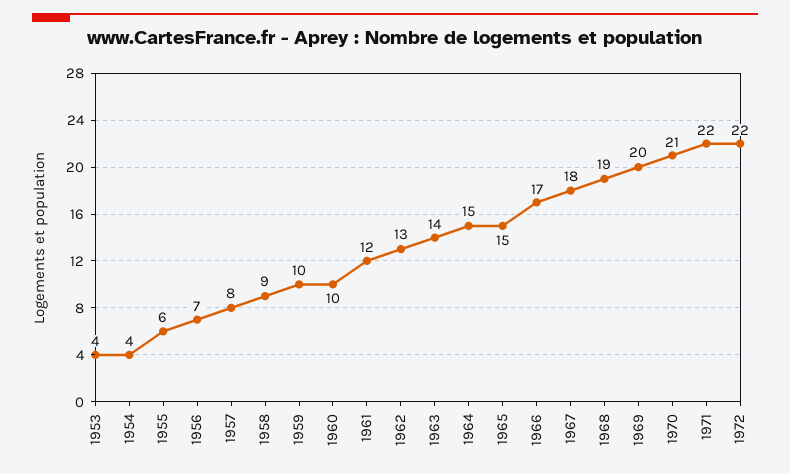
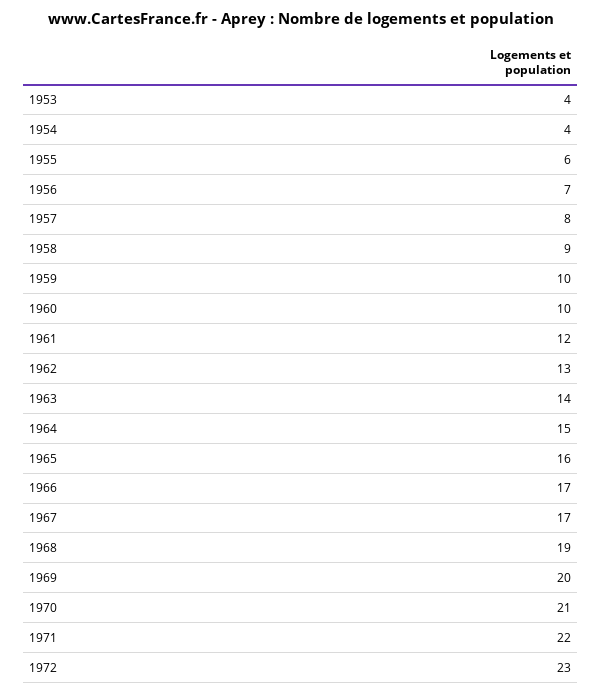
1965: 15 -> 16
1967: 18 -> 17
1972: 22 -> 23

